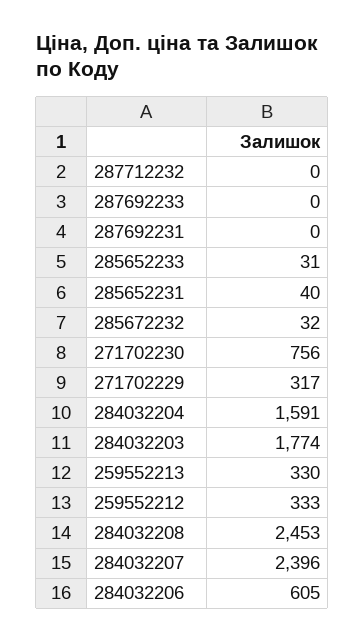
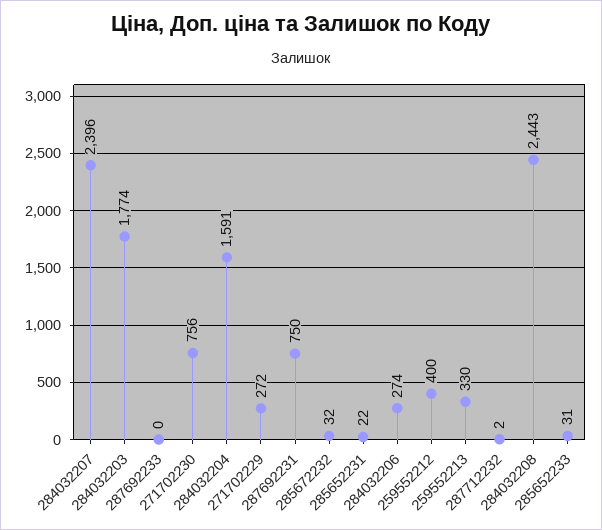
287712232: 0 -> 2
287692231: 0 -> 750
285652231: 40 -> 22
271702229: 317 -> 272
259552212: 333 -> 400
284032208: 2453 -> 2443
284032206: 605 -> 274

